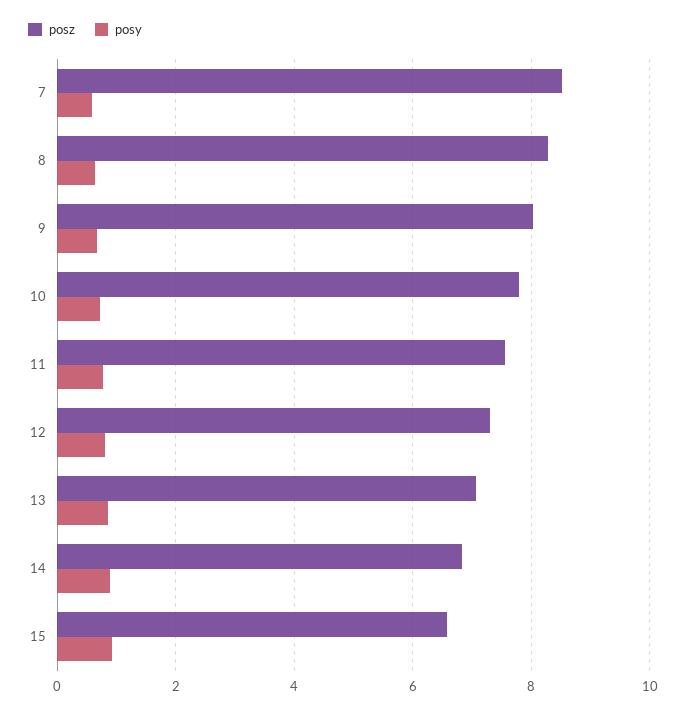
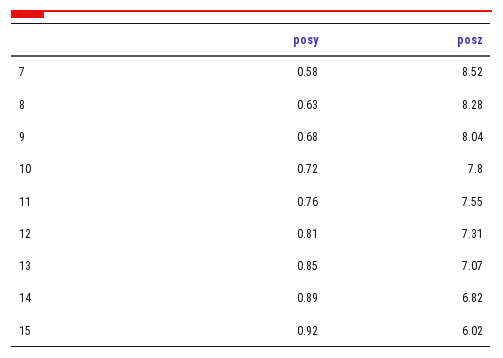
posz, 15: 6.6 -> 6.02

